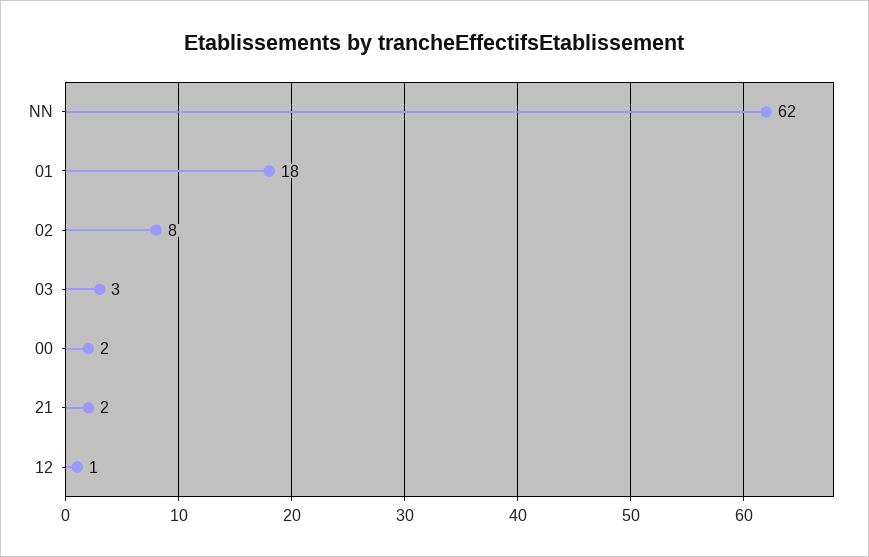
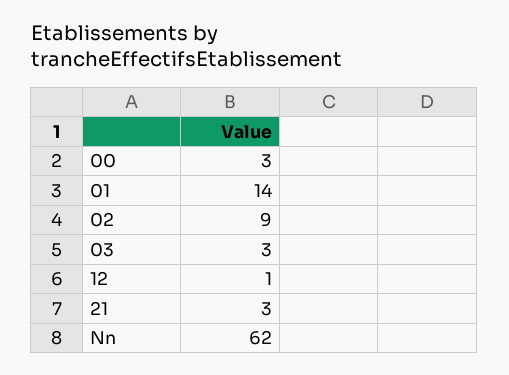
01: 18 -> 14
02: 8 -> 9
00: 2 -> 3
21: 2 -> 3

